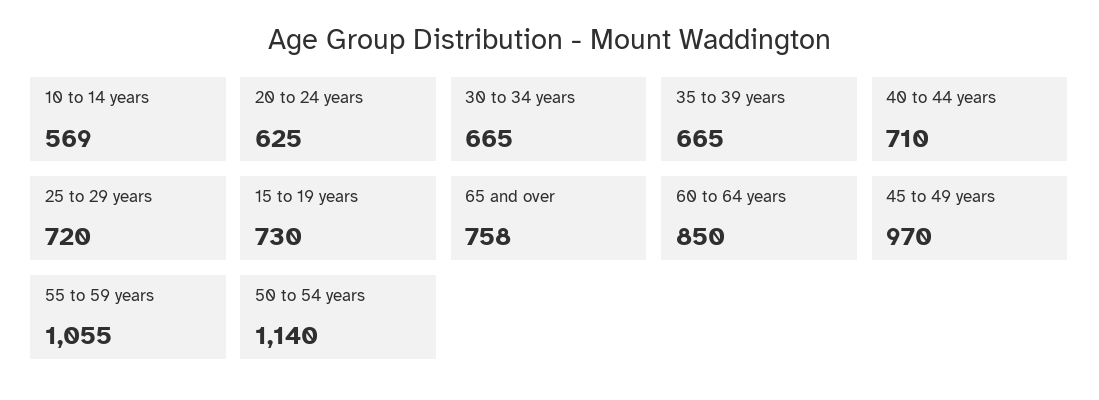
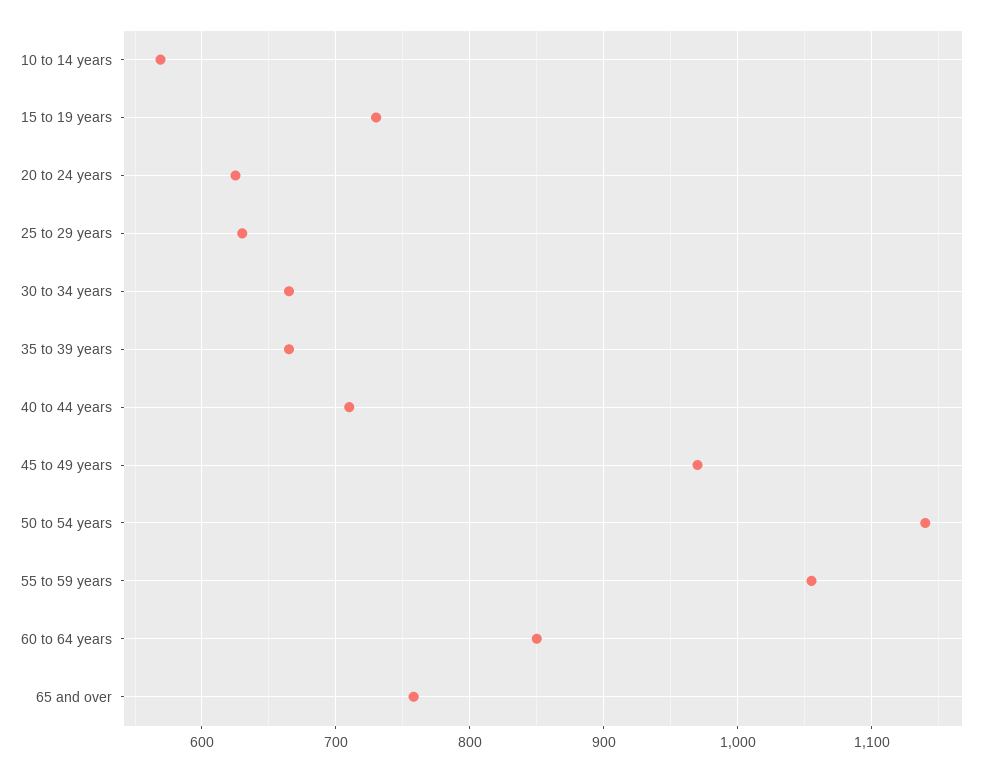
25 to 29 years: 720 -> 630

